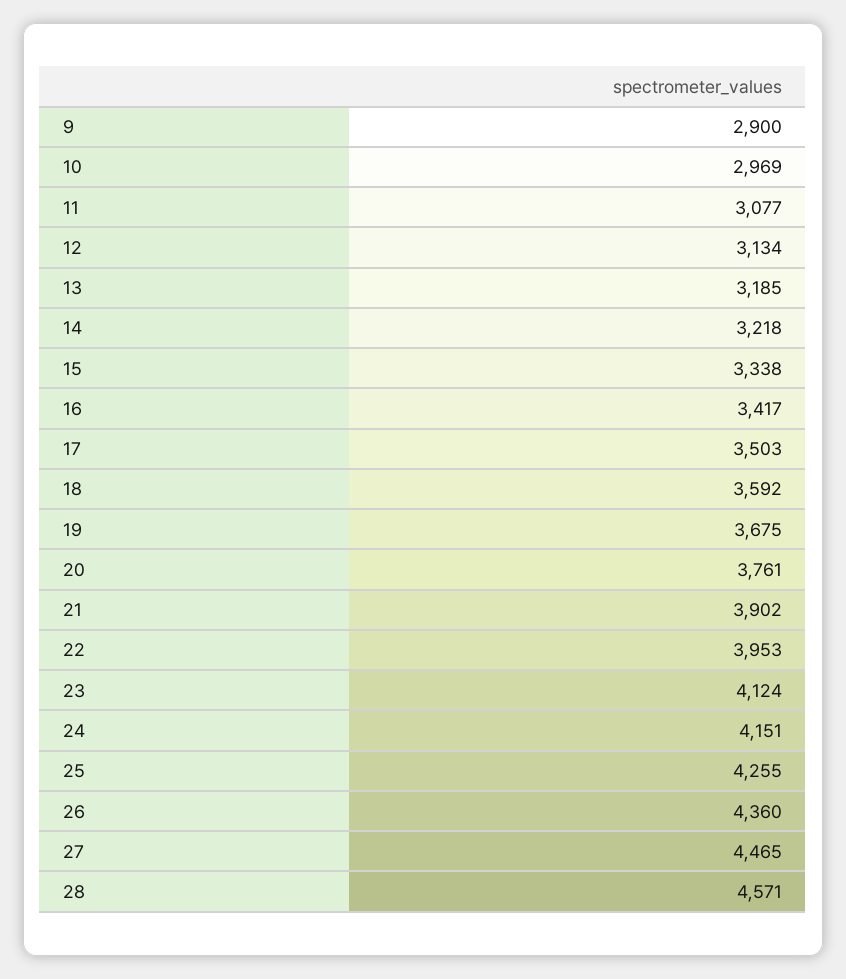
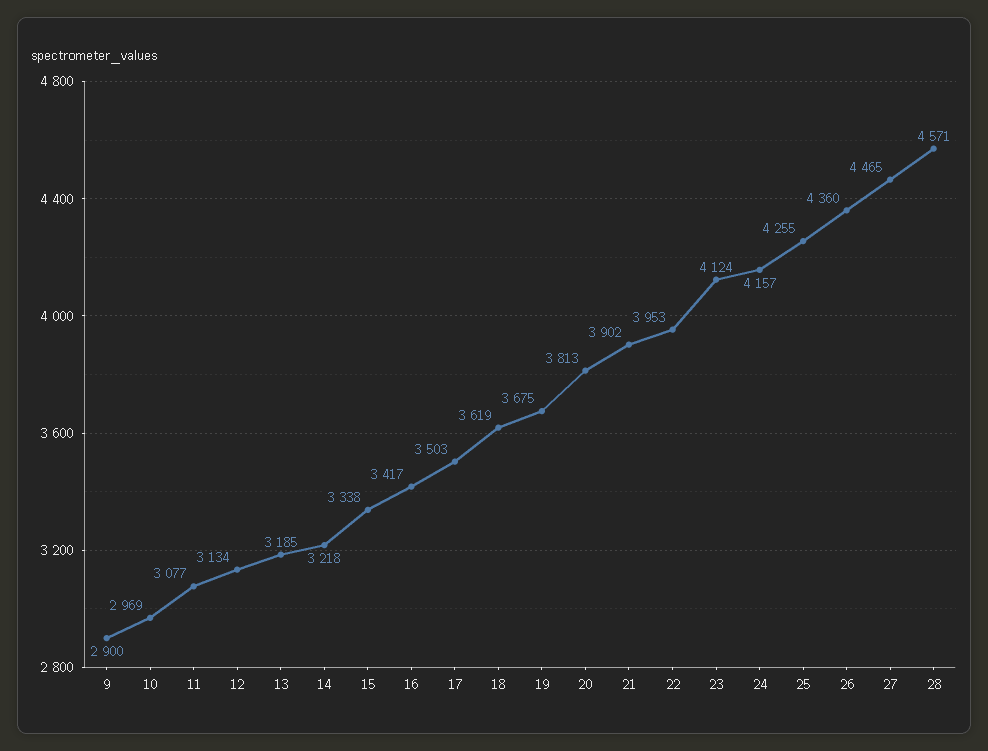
18: 3592 -> 3619
20: 3761 -> 3813
24: 4151 -> 4157

